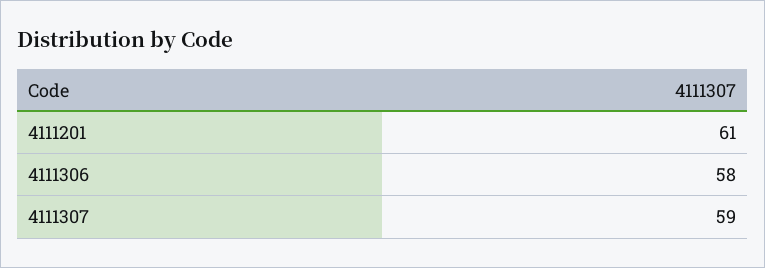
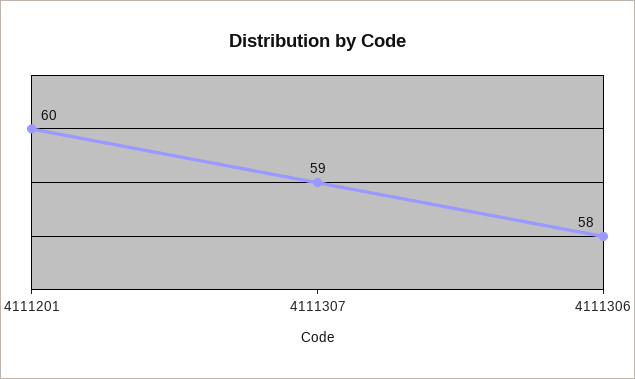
4111201: 61 -> 60

